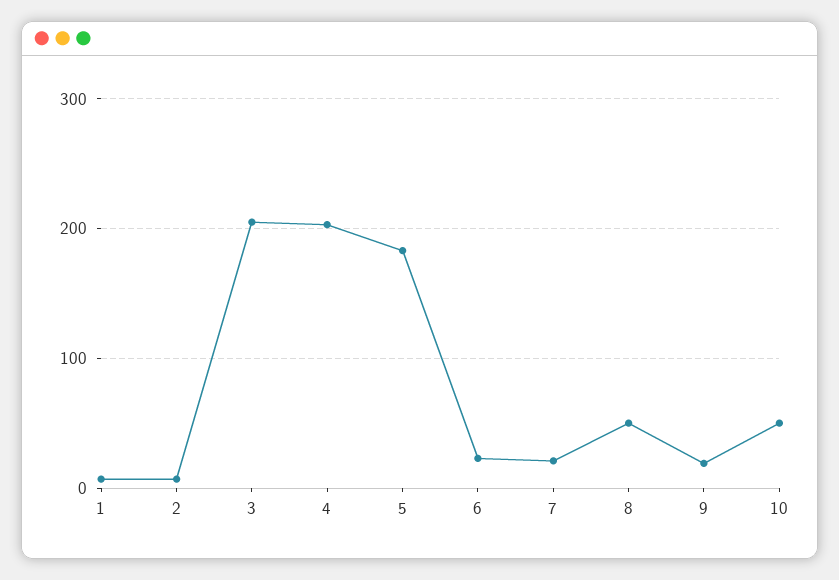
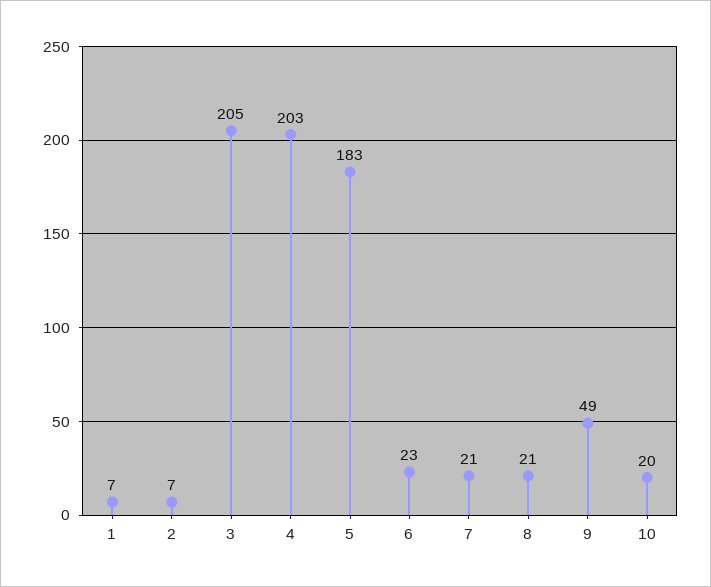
8: 50 -> 21
9: 20 -> 49
10: 50 -> 20

